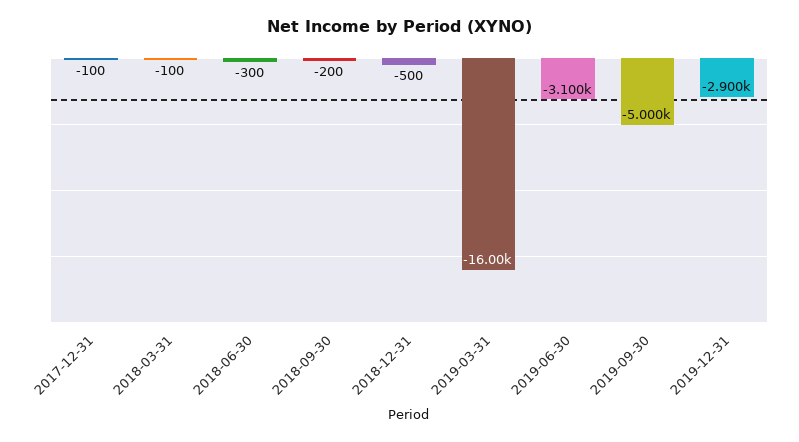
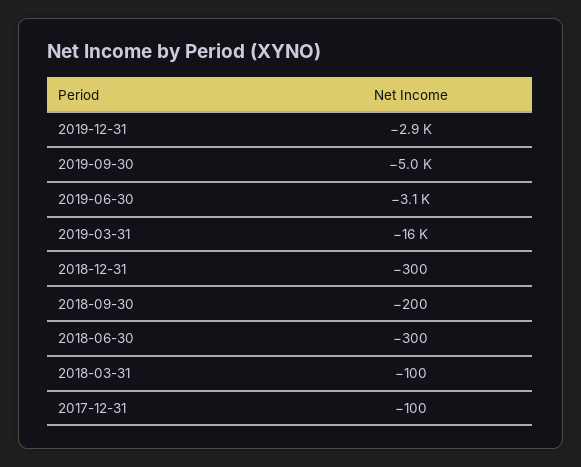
2018-12-31: -500 -> -300

